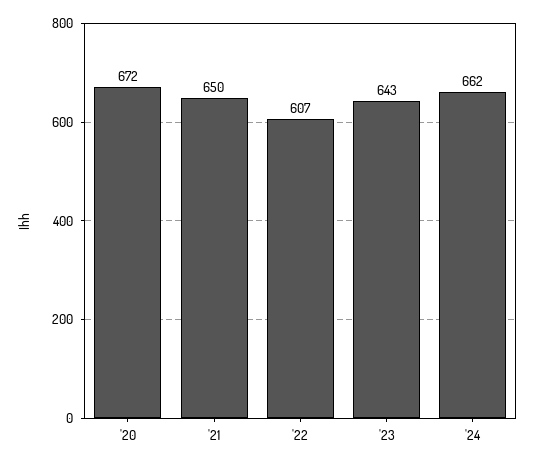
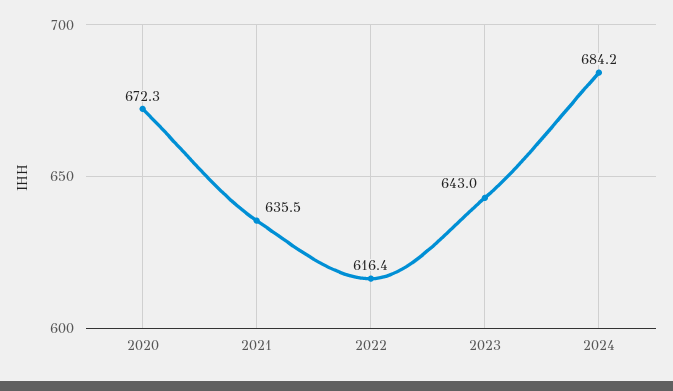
'21: 650 -> 635.5
'22: 607 -> 616.4
'24: 662 -> 684.2

